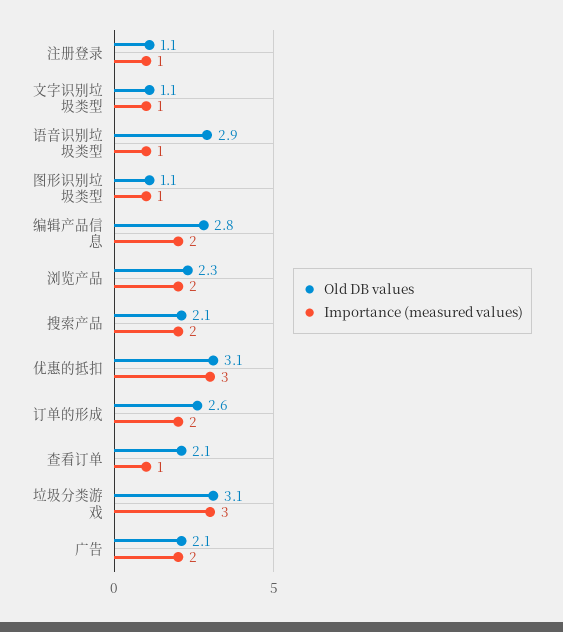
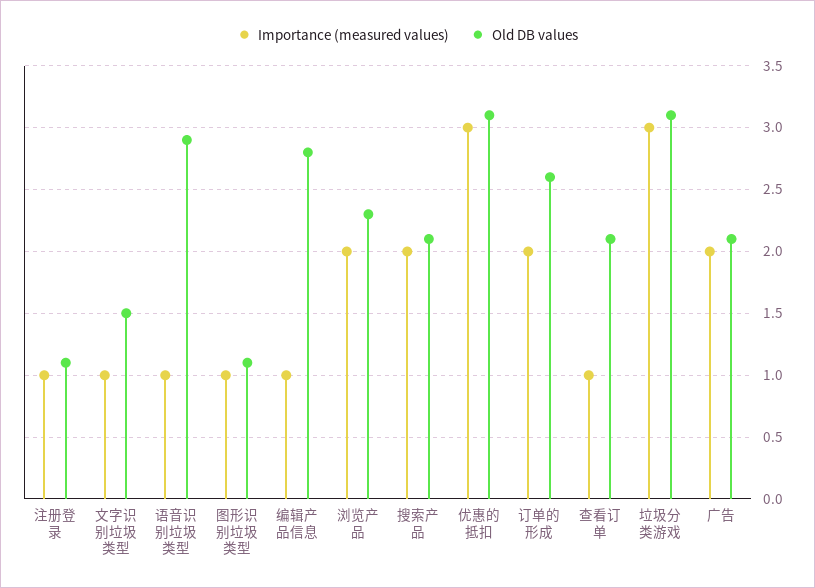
Old DB values, 文字识别垃圾类型: 1.1 -> 1.5
Importance (measured values), 编辑产品信息: 2 -> 1

